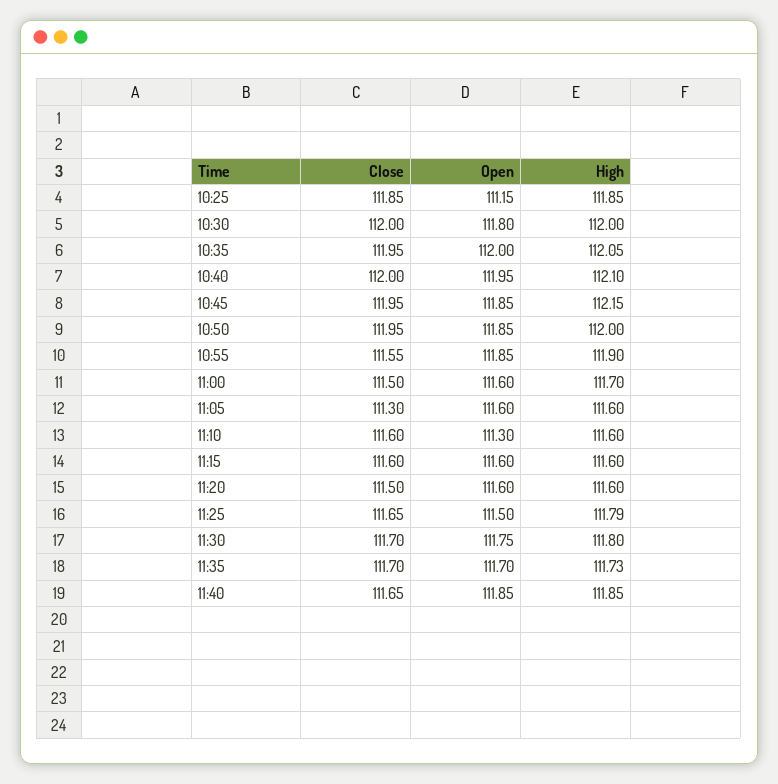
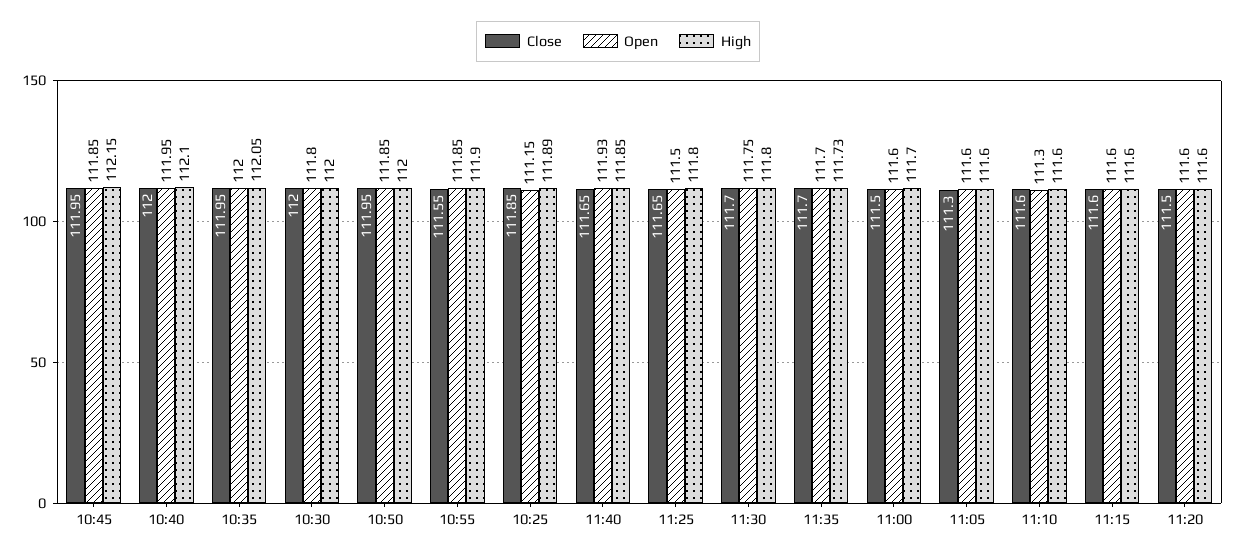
High, 10:25: 111.85 -> 111.89
High, 11:25: 111.79 -> 111.8
Open, 11:40: 111.85 -> 111.93

